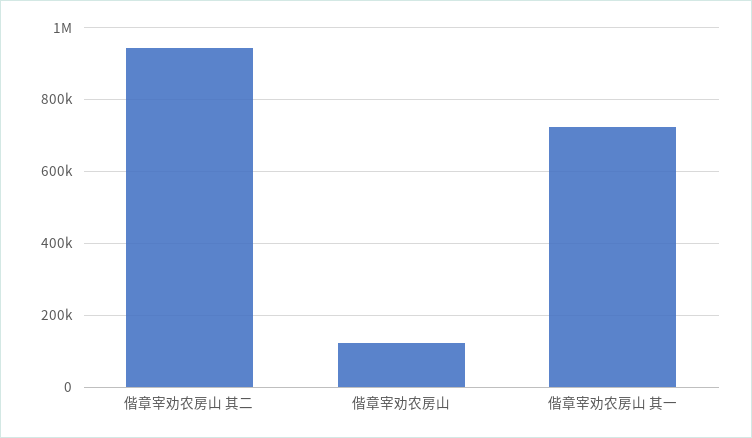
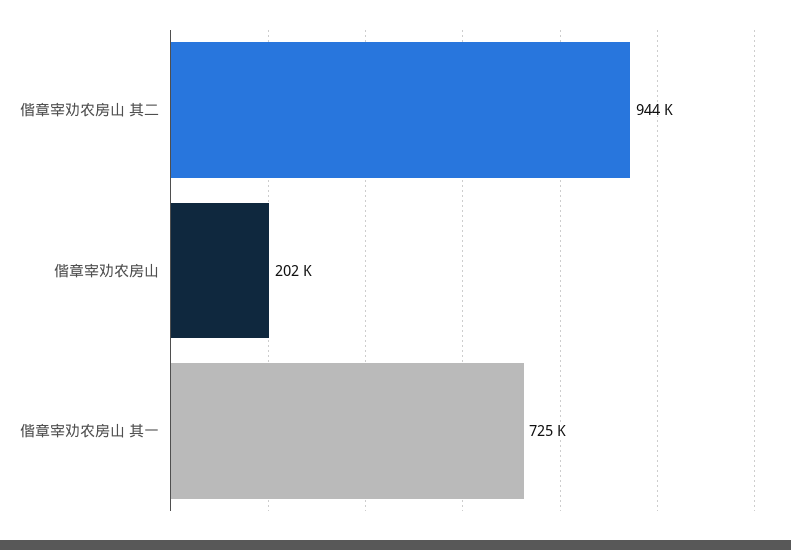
偕章宰劝农房山: 120000 -> 202000

